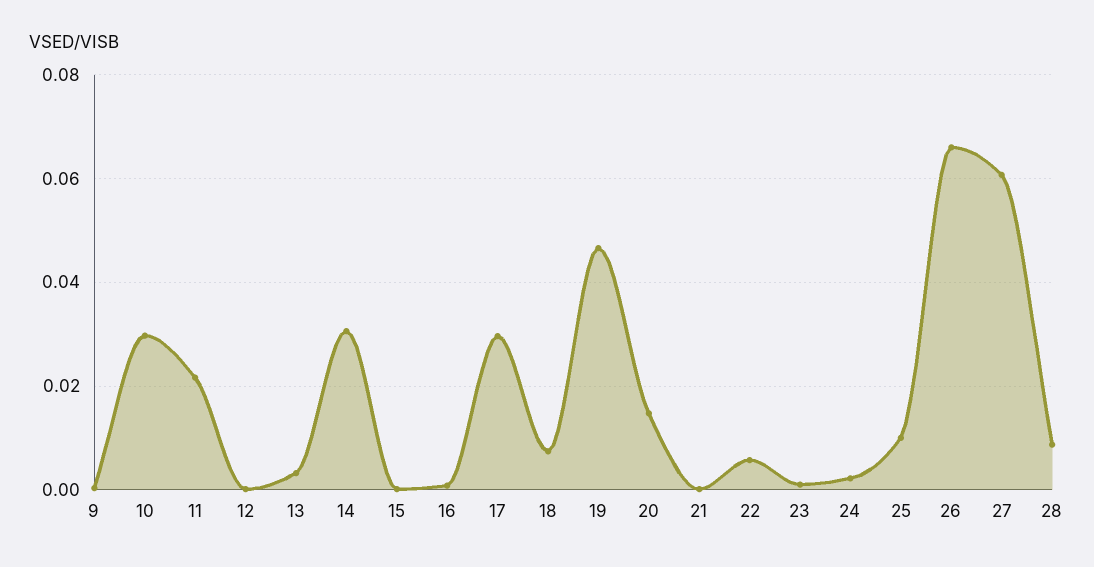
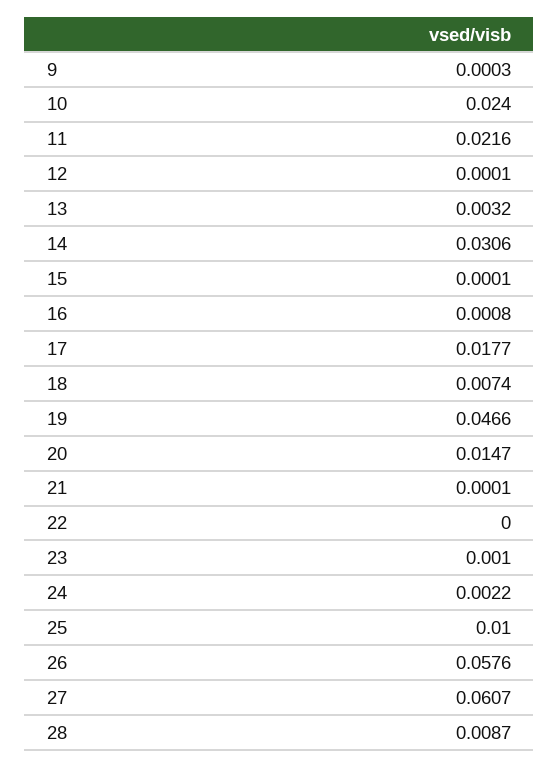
10: 0.03 -> 0.024
17: 0.03 -> 0.0177
22: 0.006 -> 0
26: 0.066 -> 0.0576

